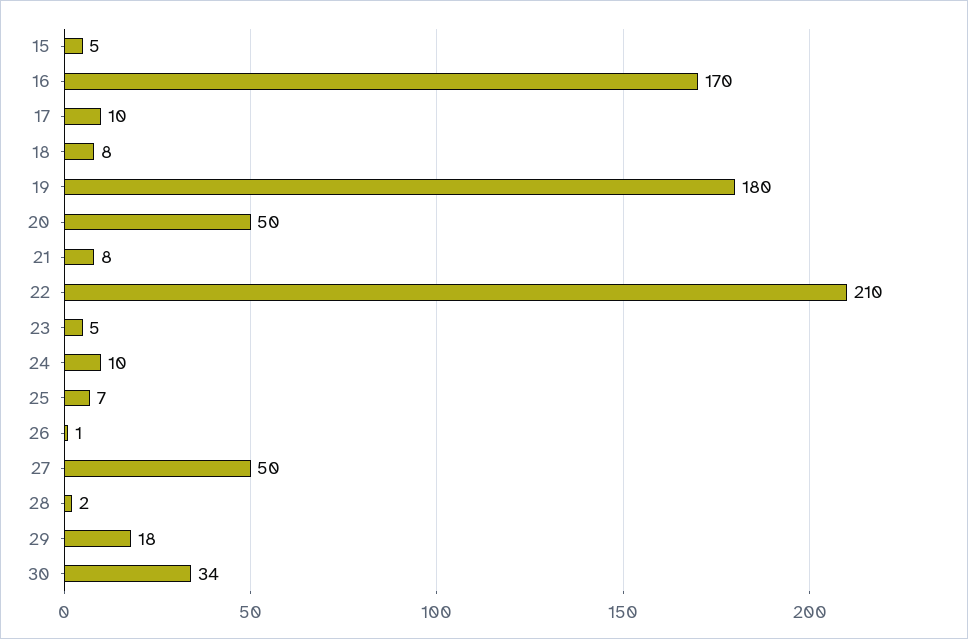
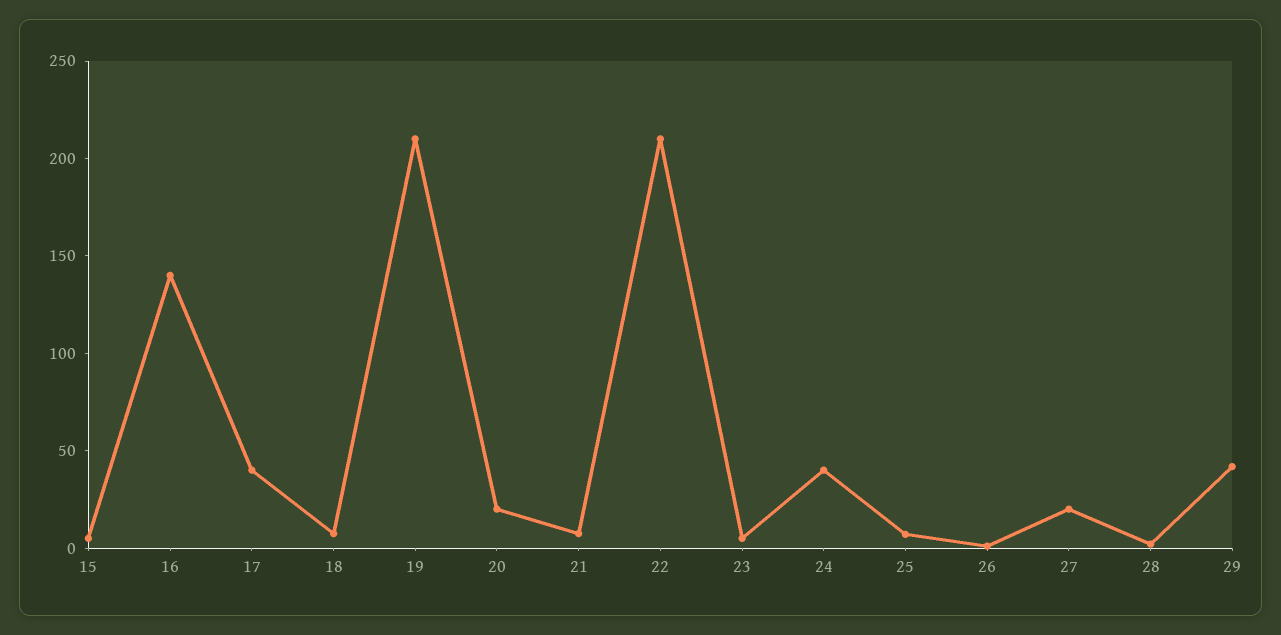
16: 170 -> 140
17: 10 -> 40
19: 180 -> 210
20: 50 -> 20
24: 10 -> 40
27: 50 -> 20
29: 18 -> 40
30: 34 -> none

